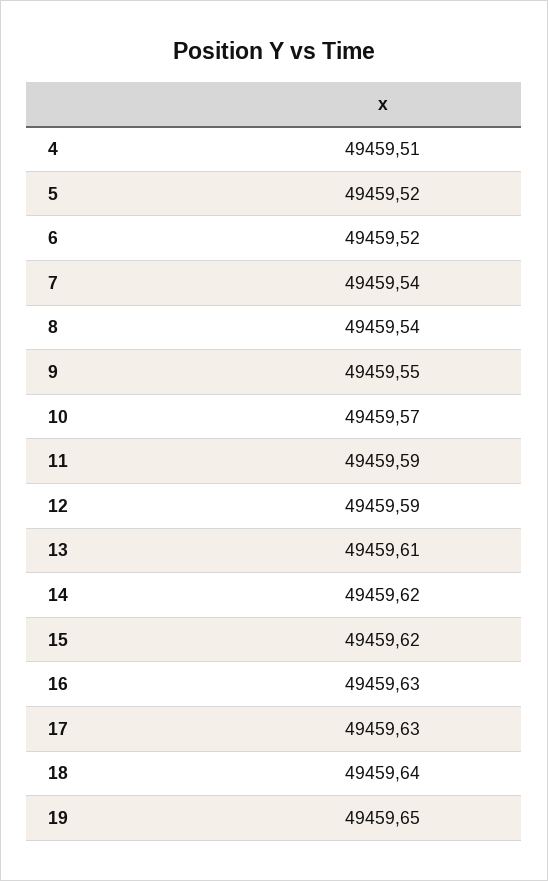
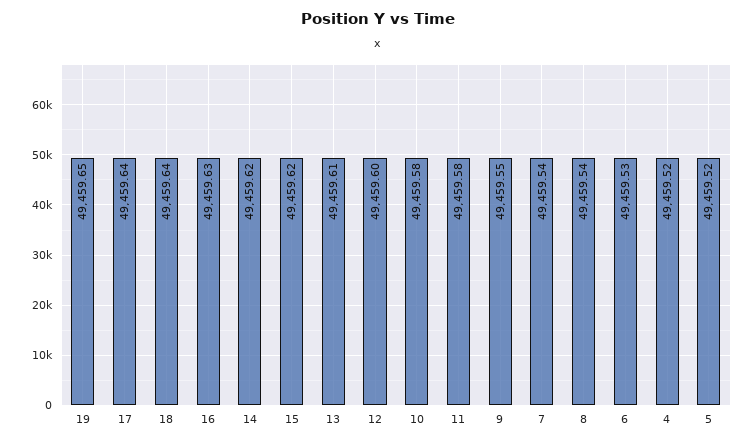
4: 49459.51 -> 49459.52
6: 49459.52 -> 49459.53
10: 49459.57 -> 49459.58
11: 49459.59 -> 49459.58
12: 49459.59 -> 49459.6
17: 49459.63 -> 49459.64

